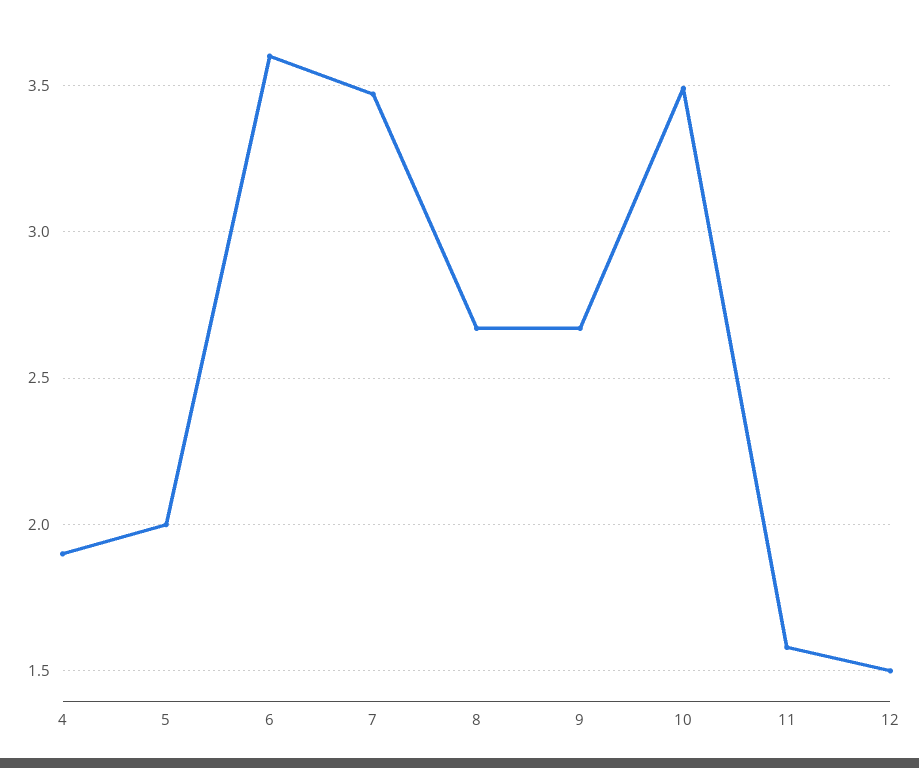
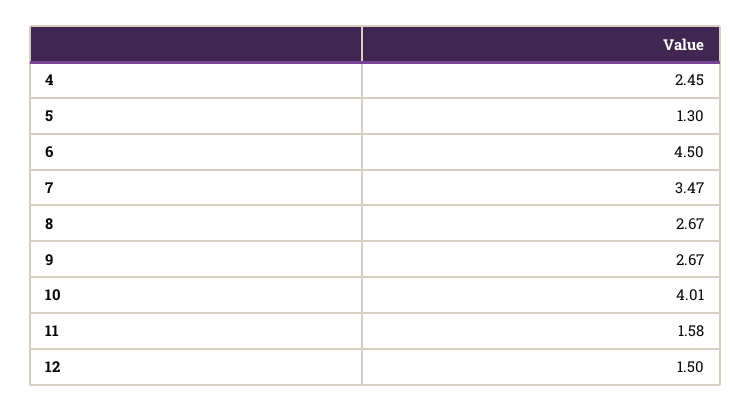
4: 1.9 -> 2.45
5: 2 -> 1.3
6: 3.6 -> 4.5
10: 3.5 -> 4.01

